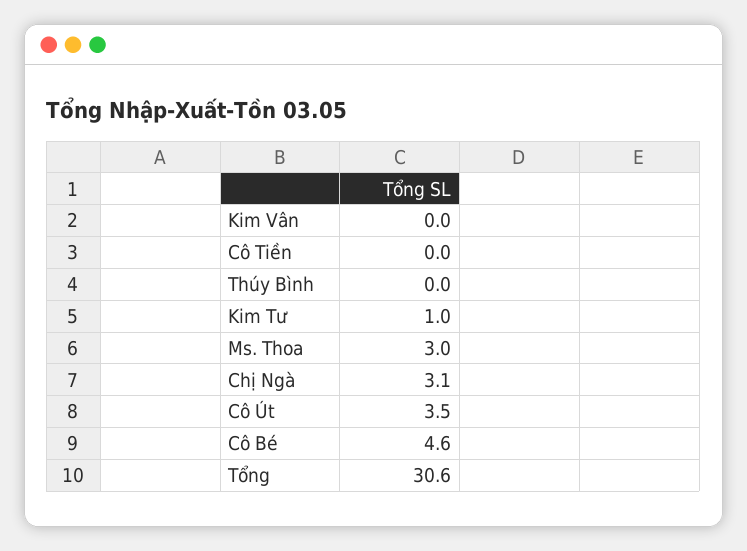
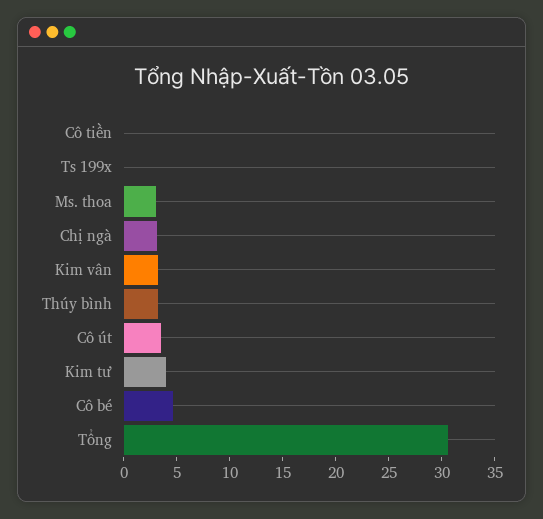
Kim Vân: 0 -> 3
Thúy Bình: 0 -> 3
Kim Tư: 1 -> 4
Ts 199x: none -> 0

